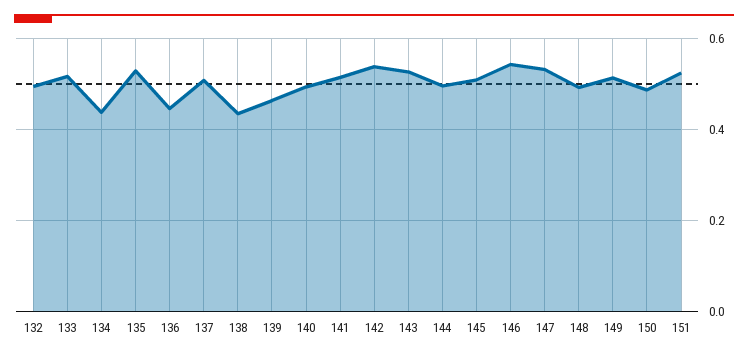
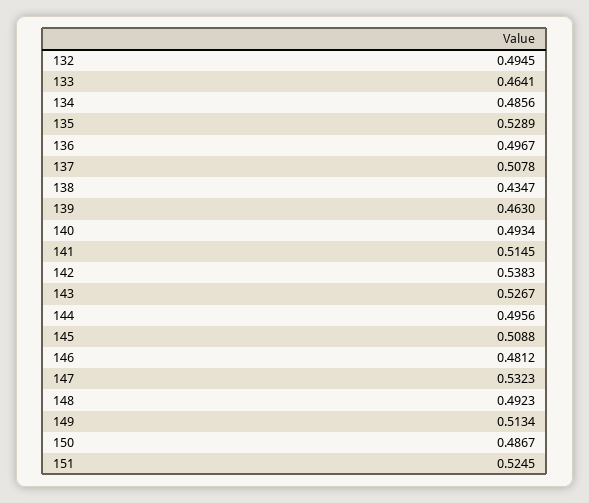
133: 0.52 -> 0.4641
134: 0.44 -> 0.4856
136: 0.44 -> 0.4967
146: 0.54 -> 0.4812

